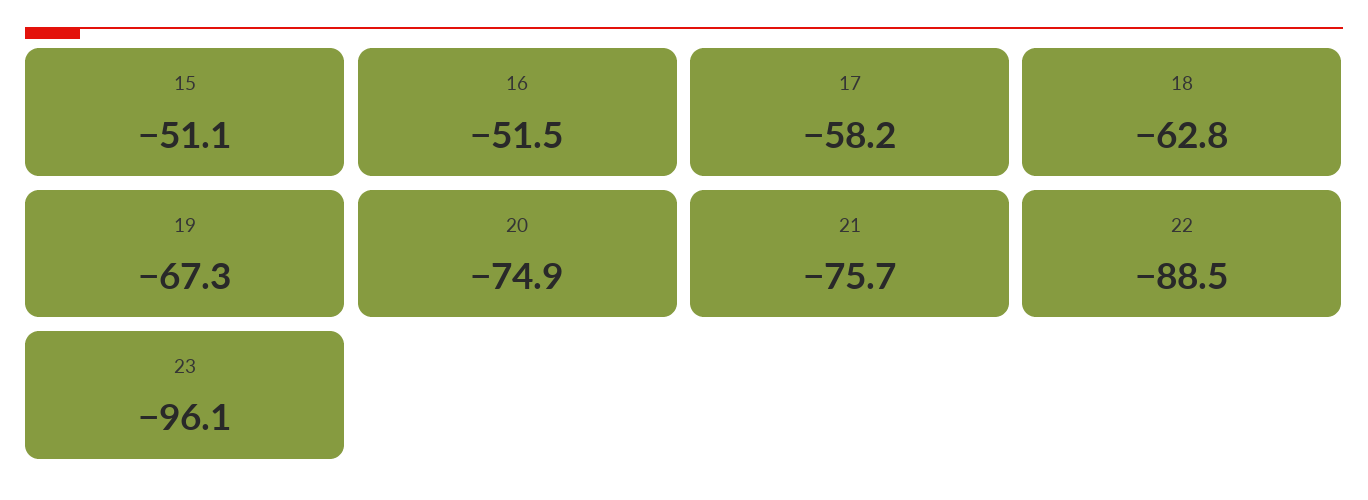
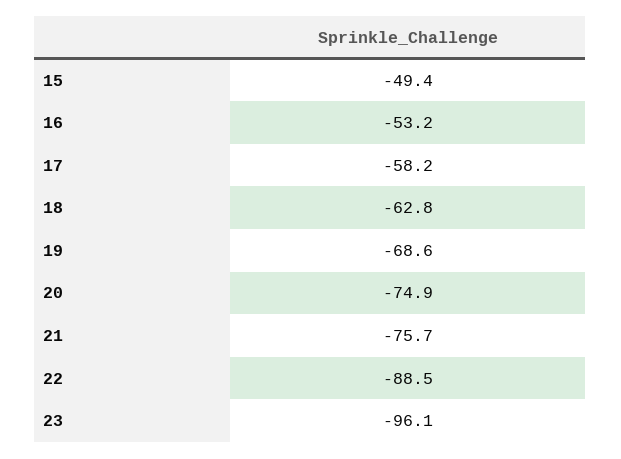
15: -51.1 -> -49.4
16: -51.5 -> -53.2
19: -67.3 -> -68.6

